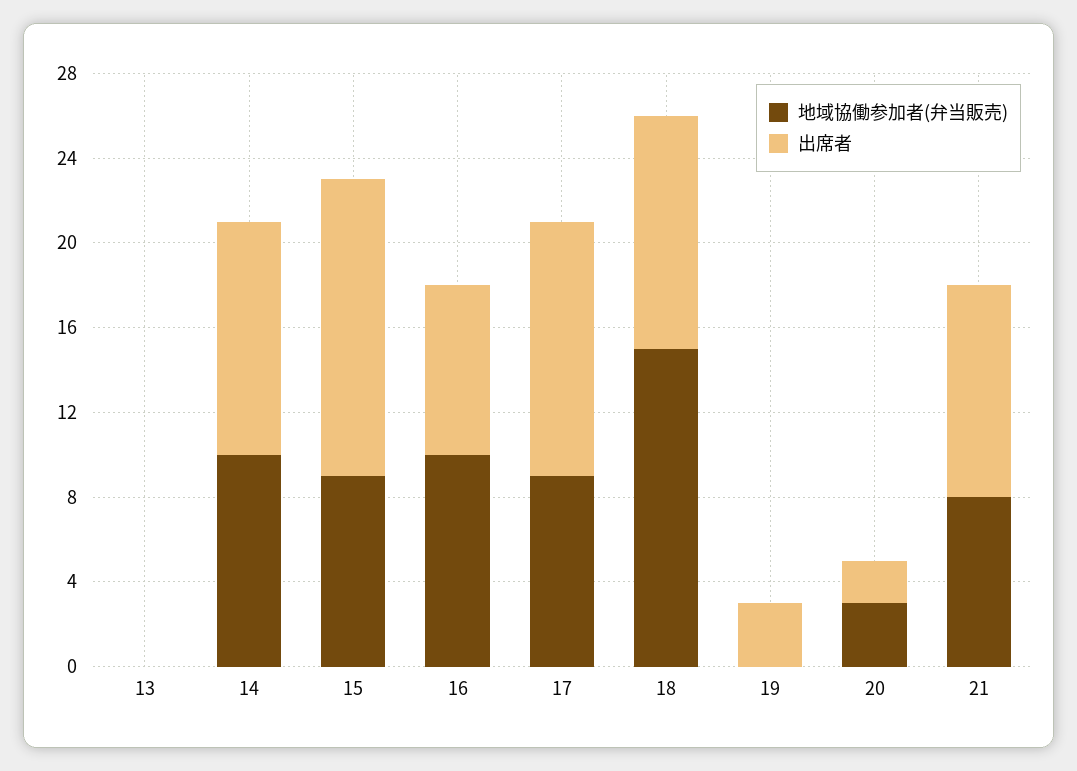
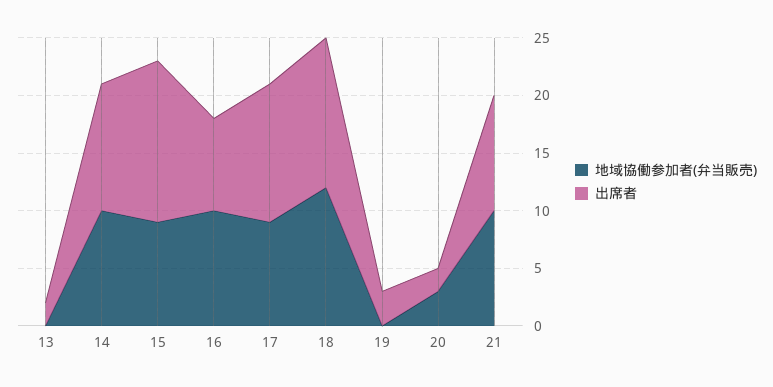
出席者, 13: 0 -> 2
地域協働参加者(弁当販売), 18: 15 -> 12
出席者, 18: 11 -> 13
地域協働参加者(弁当販売), 21: 8 -> 10

